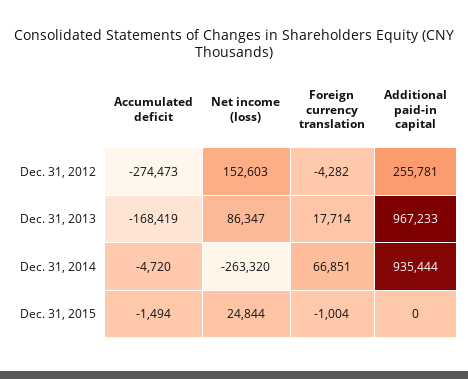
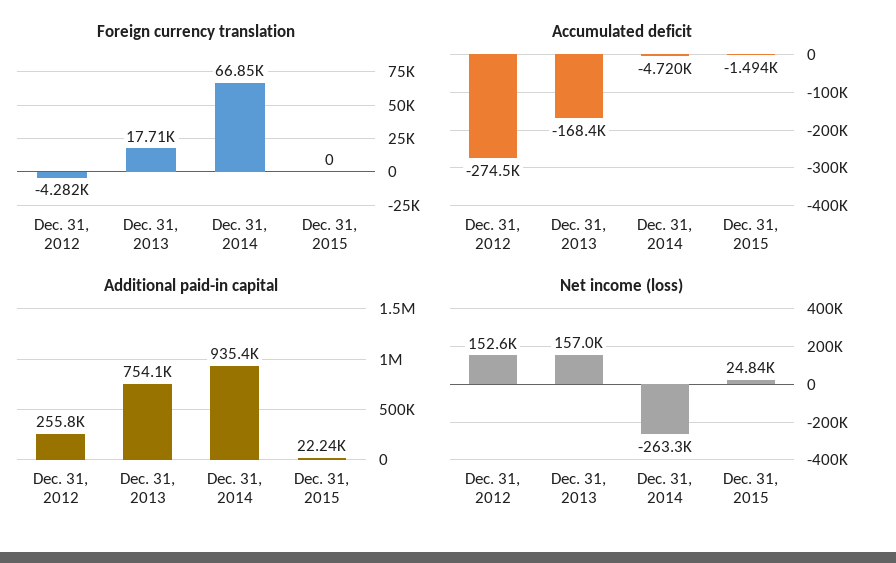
Net income (loss), Dec. 31, 2013: 86347 -> 157000
Additional paid-in capital, Dec. 31, 2013: 967233 -> 754100
Foreign currency translation, Dec. 31, 2015: -1004 -> 0
Additional paid-in capital, Dec. 31, 2015: 0 -> 22240

